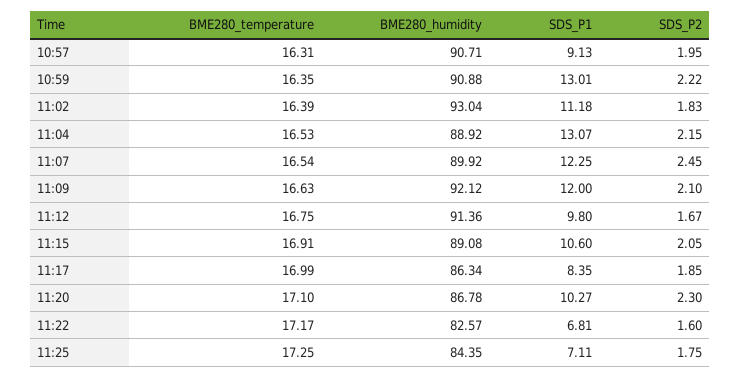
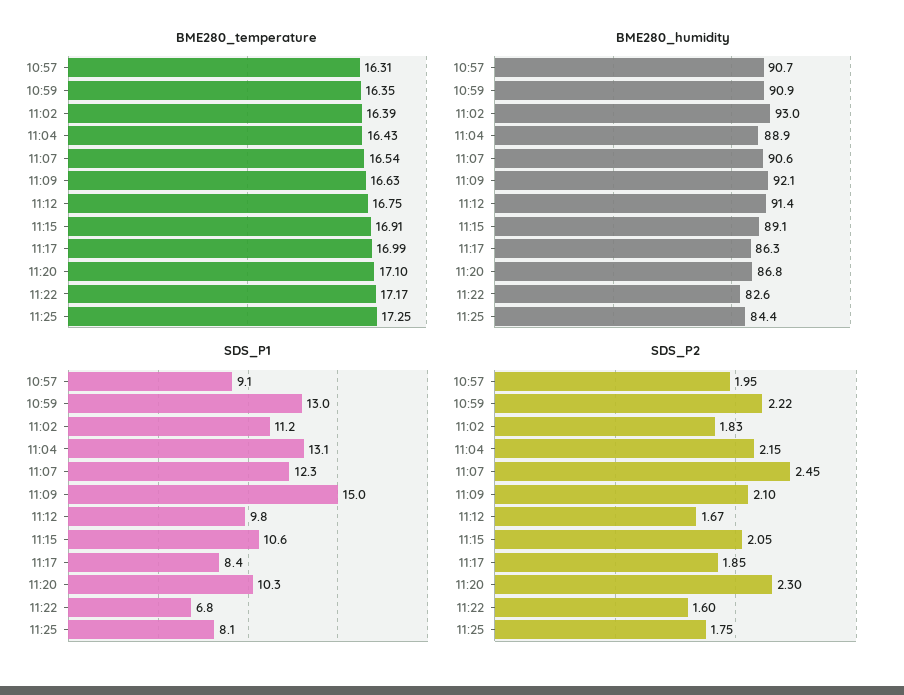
BME280_temperature, 11:04: 16.53 -> 16.43
BME280_humidity, 11:07: 89.92 -> 90.6
SDS_P1, 11:09: 12 -> 15
SDS_P1, 11:25: 7.11 -> 8.1

